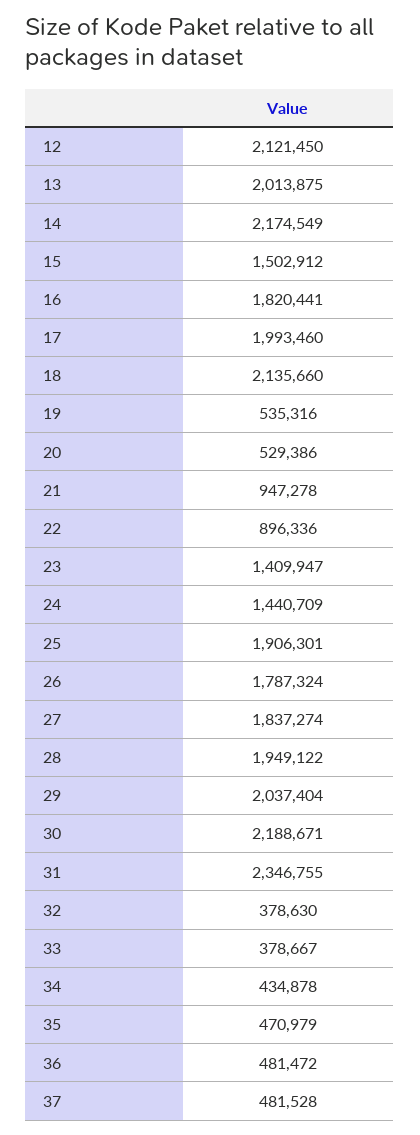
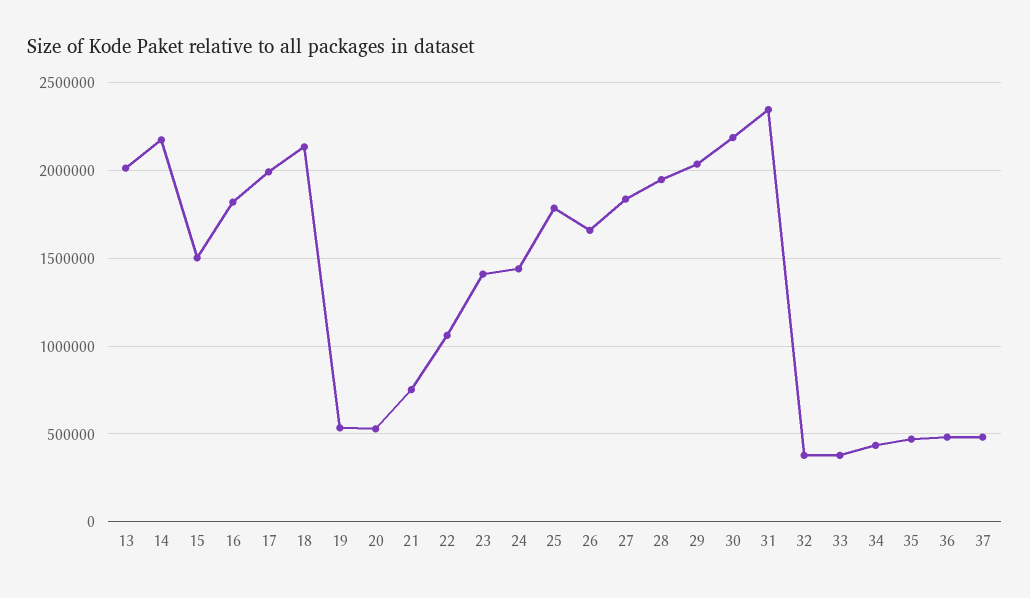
12: 2121450 -> none
21: 947278 -> 750000
22: 896336 -> 1050000
25: 1906301 -> 1800000
26: 1787324 -> 1650000

